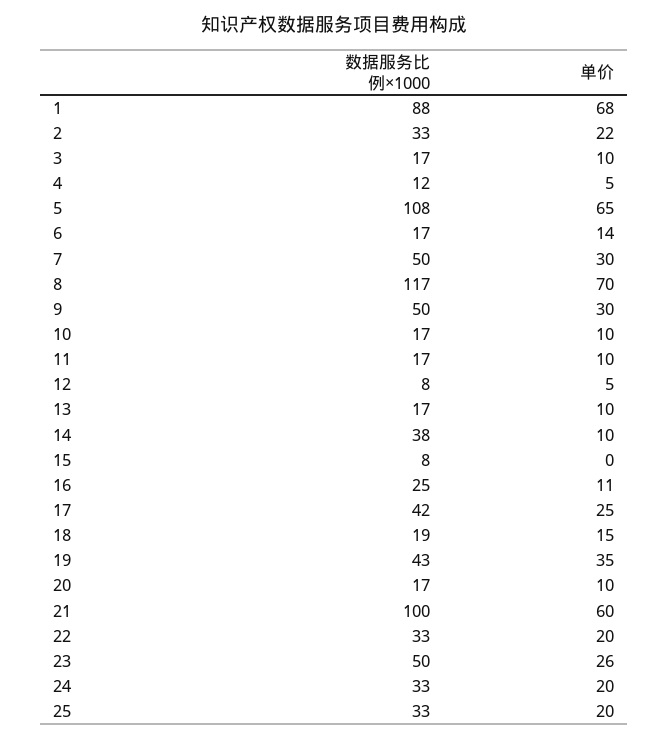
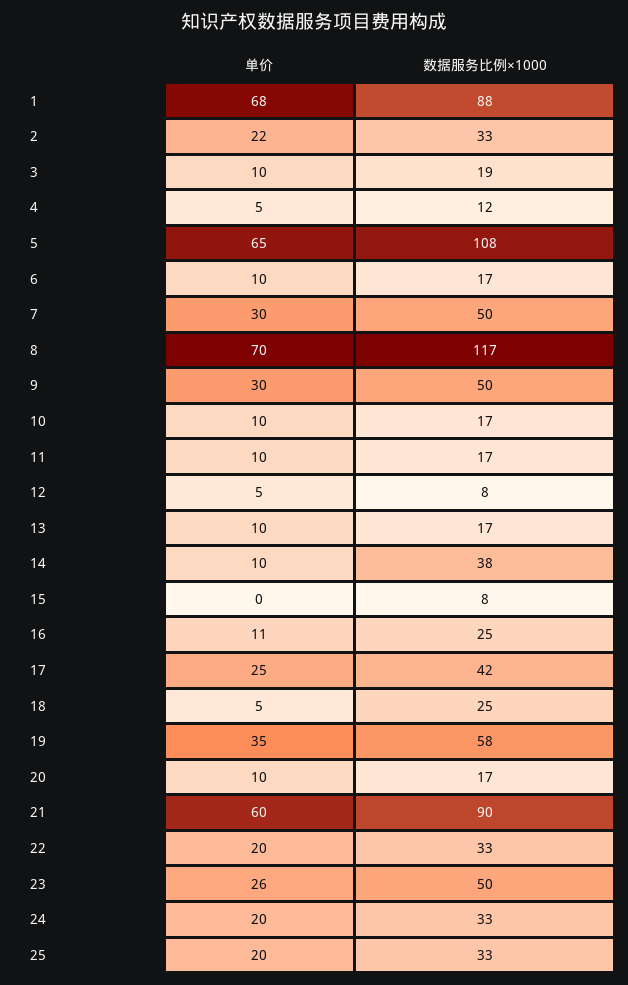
数据服务比例×1000, 3: 17 -> 19
单价, 6: 14 -> 10
数据服务比例×1000, 18: 19 -> 25
单价, 18: 15 -> 5
数据服务比例×1000, 19: 43 -> 58
数据服务比例×1000, 21: 100 -> 90

